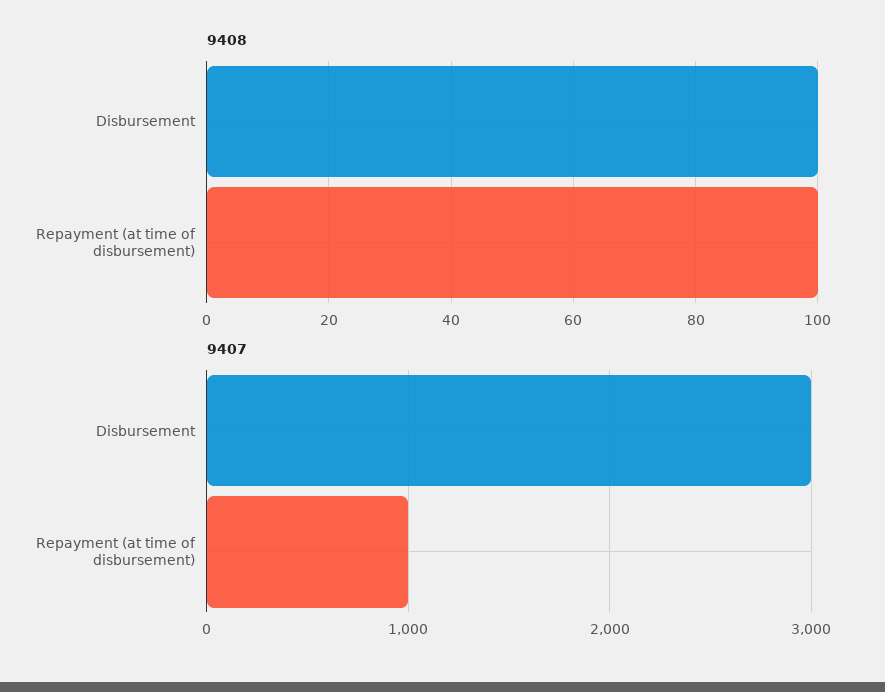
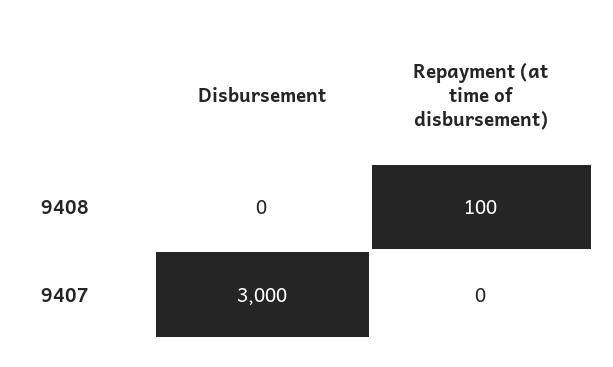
9408, Disbursement: 100 -> 0
9407, Repayment (at time of disbursement): 1000 -> 0

